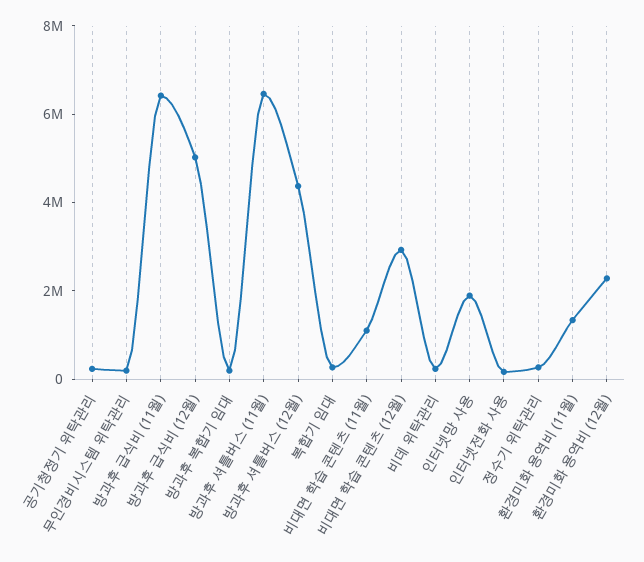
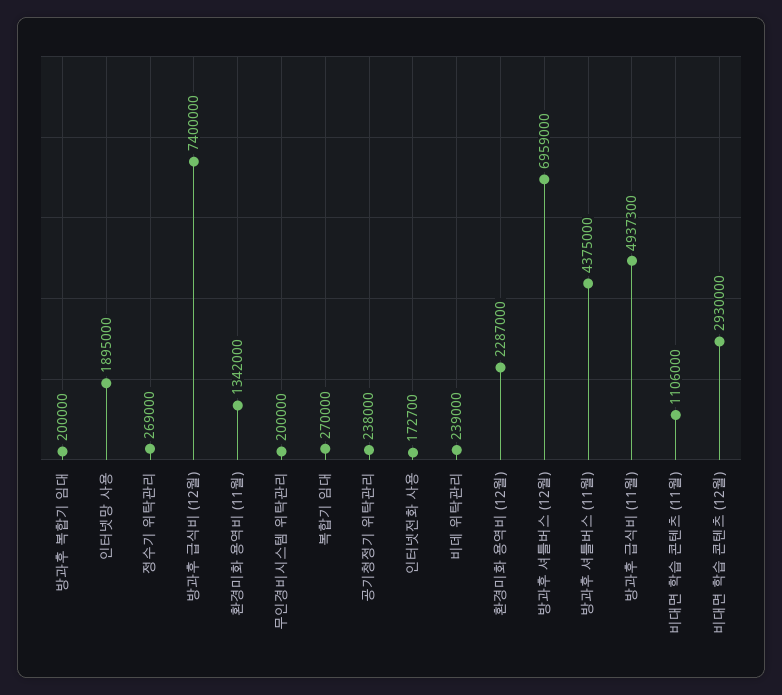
방과후 급식비 (11월): 6500000 -> 4937300
방과후 급식비 (12월): 5000000 -> 7400000
방과후 셔틀버스 (11월): 6500000 -> 4375000
방과후 셔틀버스 (12월): 4500000 -> 6959000

